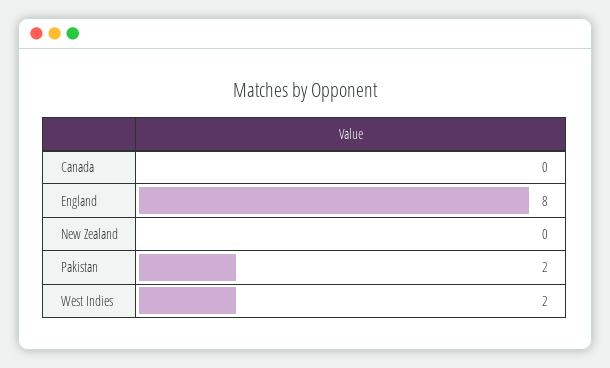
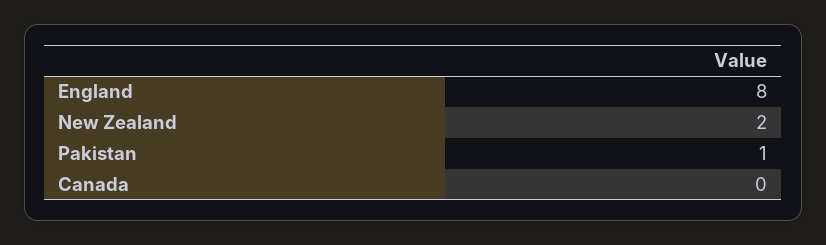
New Zealand: 0 -> 2
Pakistan: 2 -> 1
West Indies: 2 -> none

